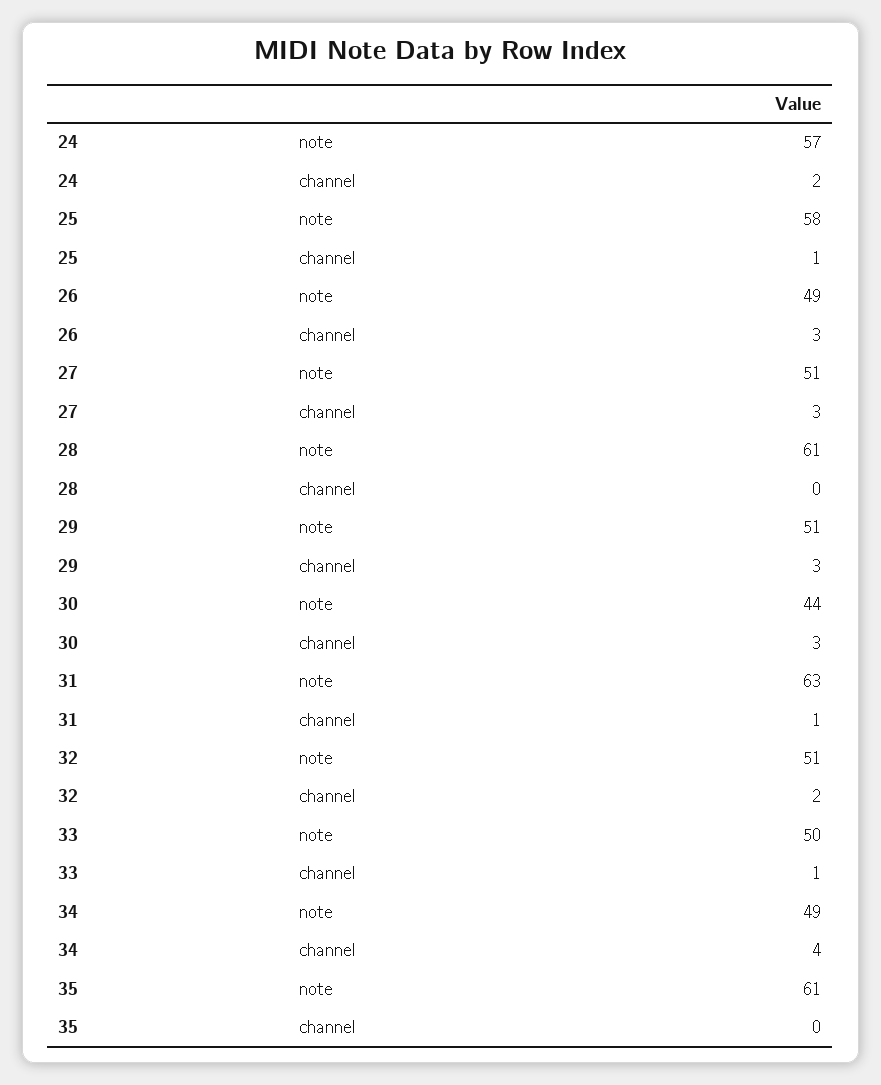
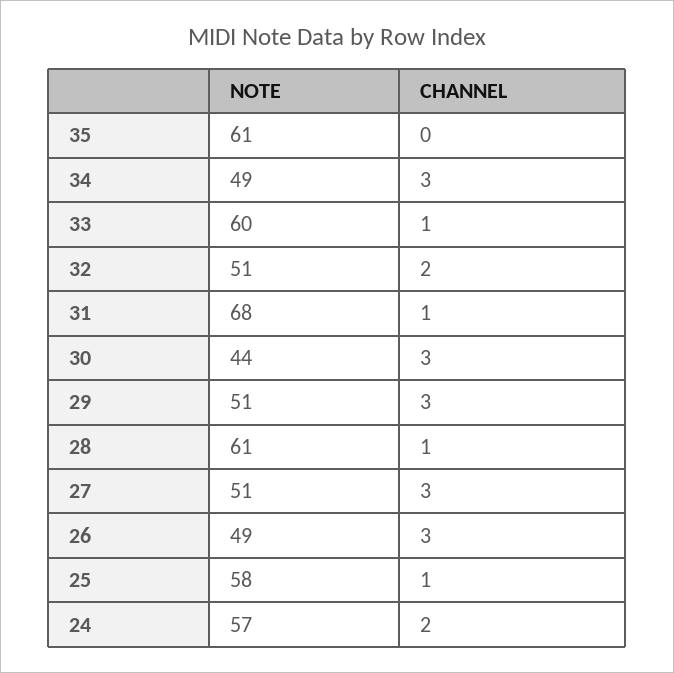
28, channel: 0 -> 1
31, note: 63 -> 68
33, note: 50 -> 60
34, channel: 4 -> 3

